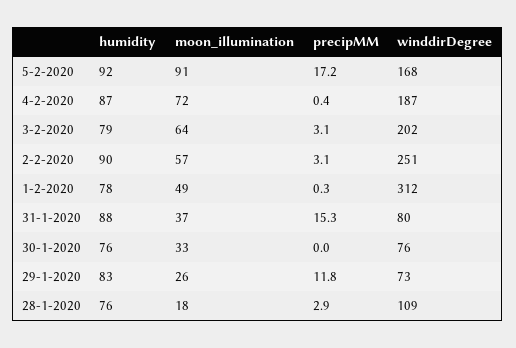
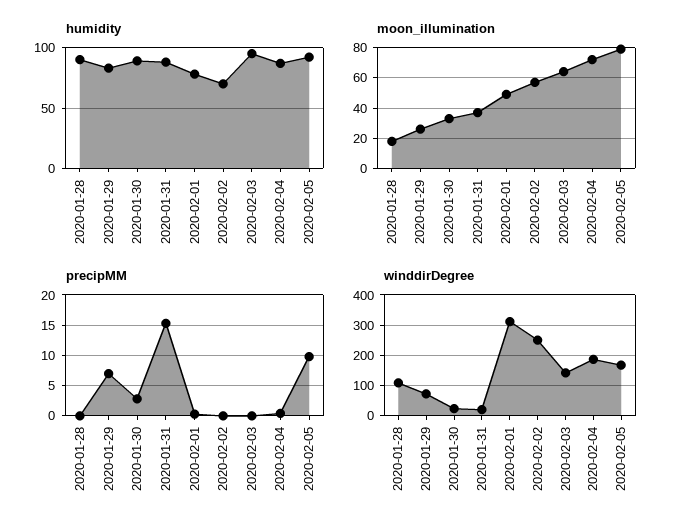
moon_illumination, 5-2-2020: 91 -> 80
precipMM, 5-2-2020: 17.2 -> 10
humidity, 3-2-2020: 79 -> 95
precipMM, 3-2-2020: 3.1 -> 0
winddirDegree, 3-2-2020: 202 -> 140
humidity, 2-2-2020: 90 -> 70
precipMM, 2-2-2020: 3.1 -> 0
winddirDegree, 31-1-2020: 80 -> 20
humidity, 30-1-2020: 76 -> 90
precipMM, 30-1-2020: 0 -> 3
winddirDegree, 30-1-2020: 76 -> 20
precipMM, 29-1-2020: 11.8 -> 7
humidity, 28-1-2020: 76 -> 90
precipMM, 28-1-2020: 2.9 -> 0

